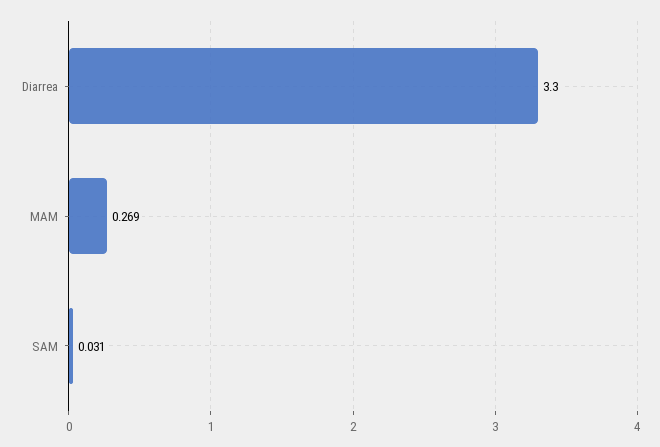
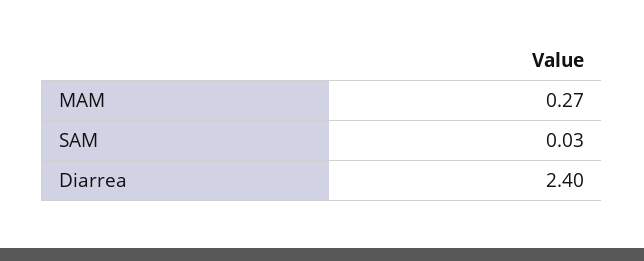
Diarrea: 3.3 -> 2.4

